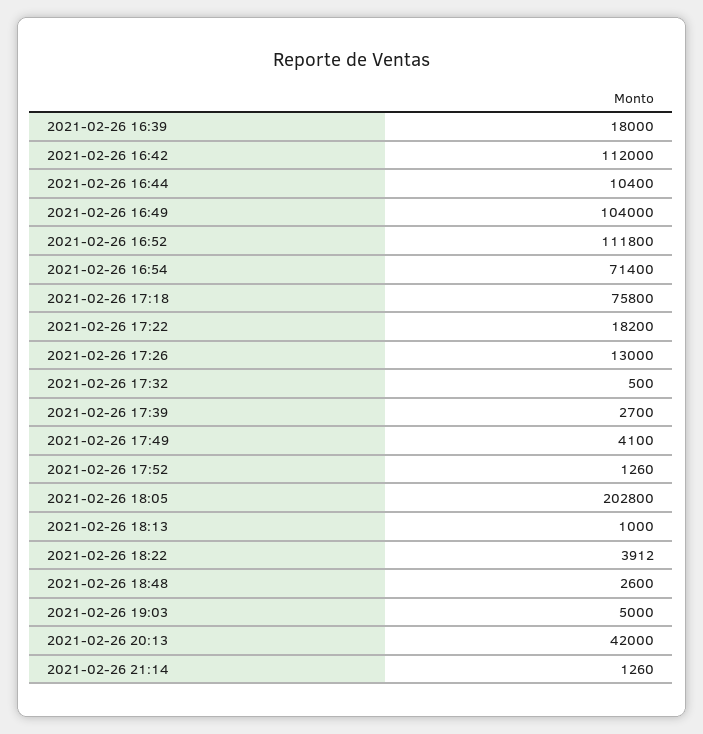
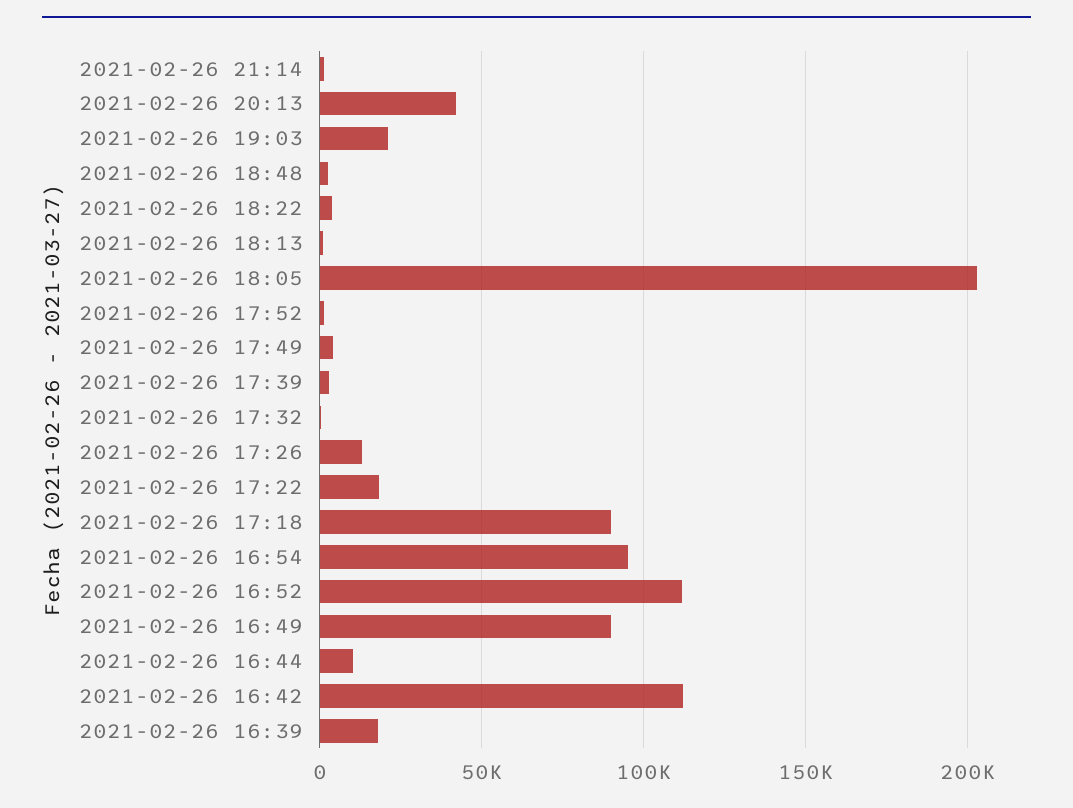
2021-02-26 16:49: 104000 -> 90000
2021-02-26 16:54: 71400 -> 95000
2021-02-26 17:18: 75800 -> 90000
2021-02-26 19:03: 5000 -> 20000

